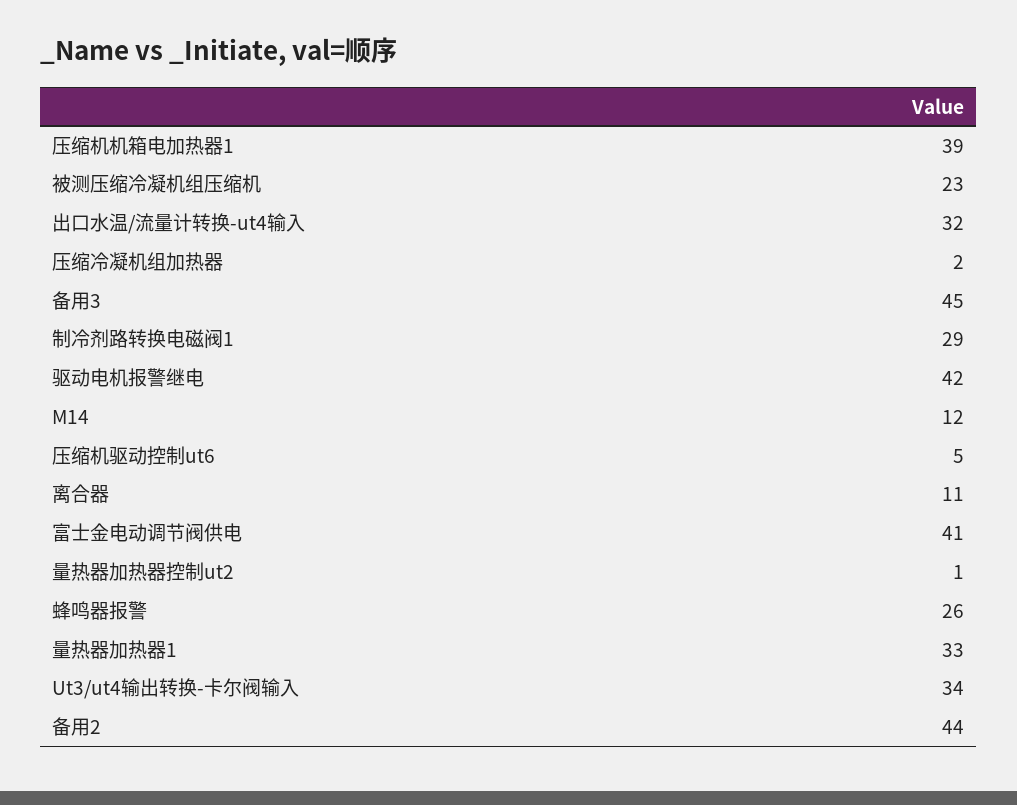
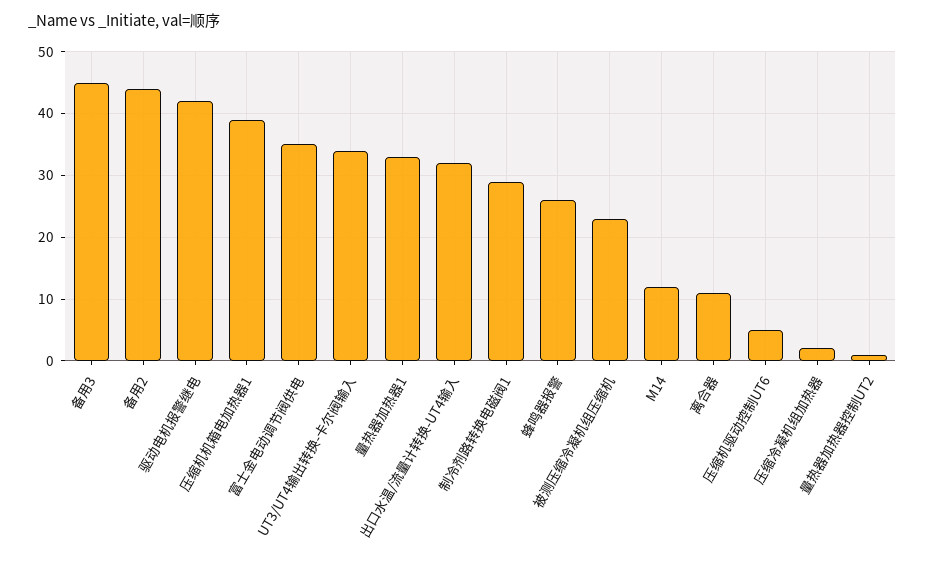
富士金电动调节阀供电: 41 -> 35

